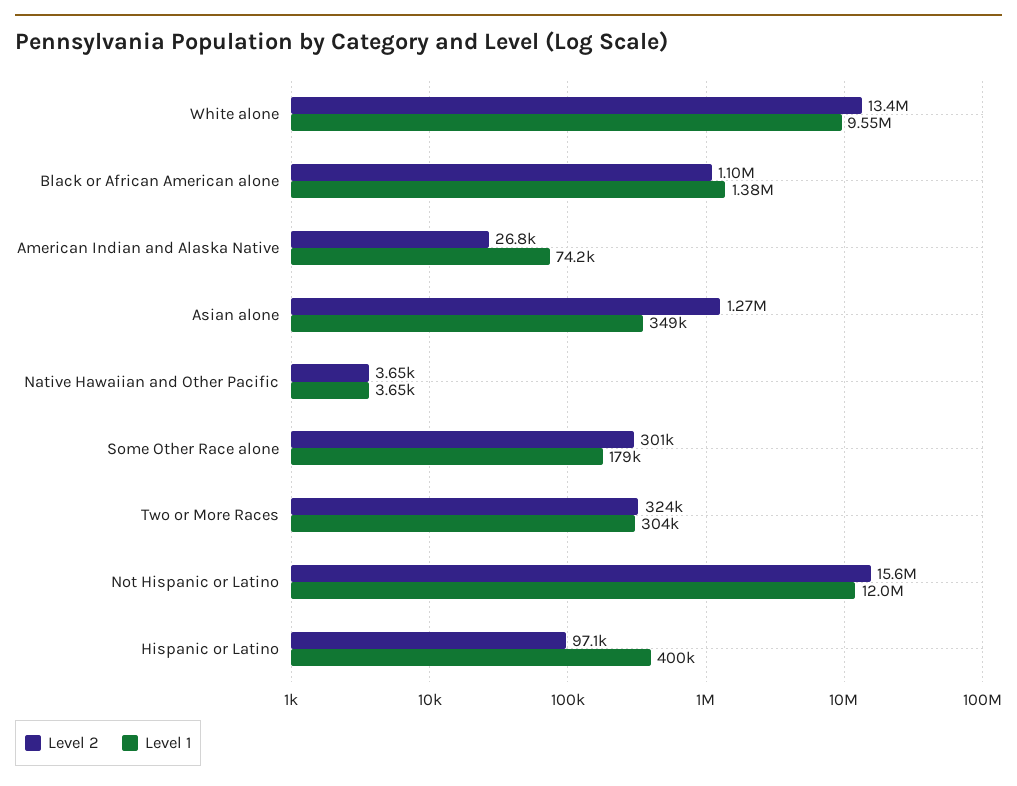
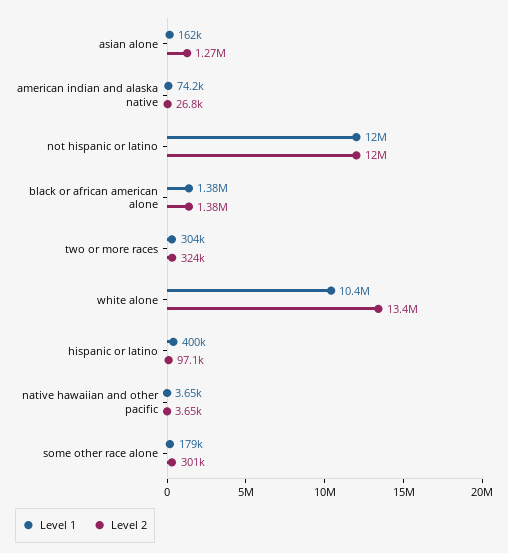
Level 1, White alone: 9550000 -> 10400000
Level 2, Black or African American alone: 1100000 -> 1380000
Level 1, Asian alone: 349000 -> 162000
Level 2, Not Hispanic or Latino: 15600000 -> 12000000

